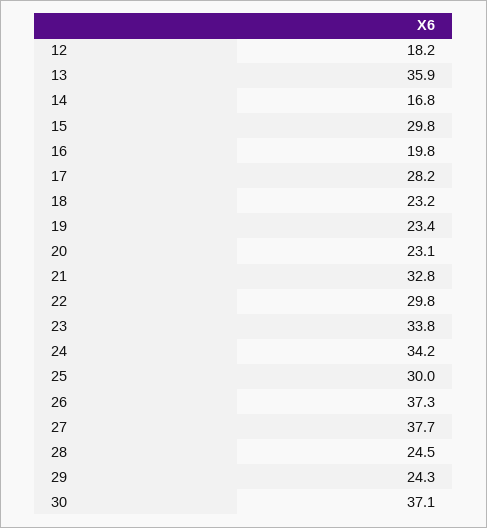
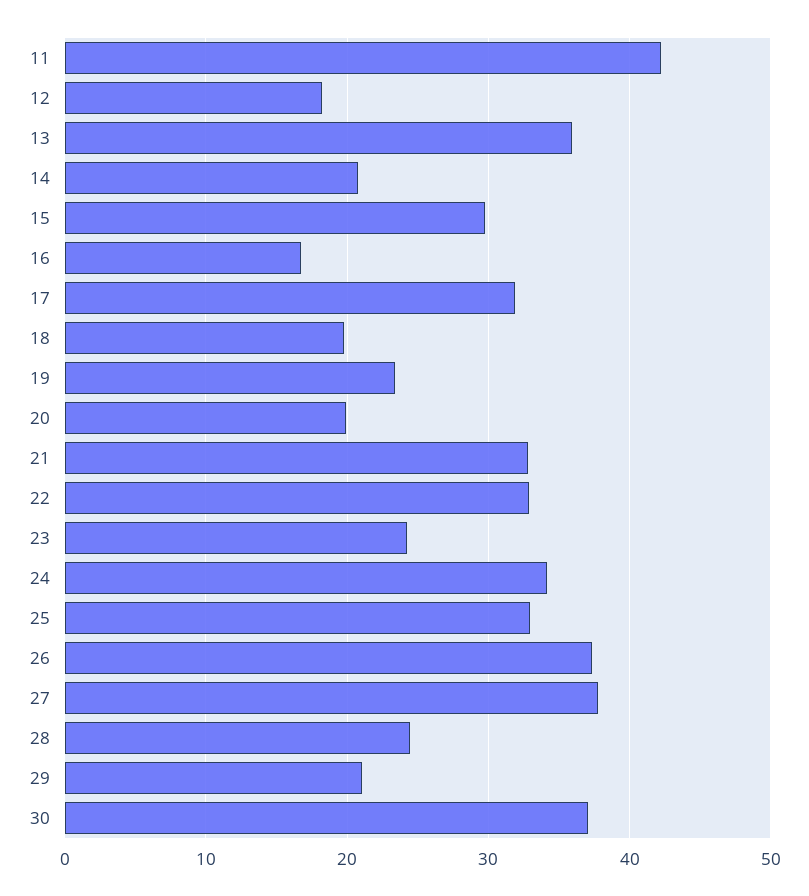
14: 16.8 -> 21
16: 19.8 -> 17
17: 28.2 -> 32
18: 23.2 -> 20
20: 23.1 -> 20
22: 29.8 -> 33
23: 33.8 -> 24
25: 30 -> 33
29: 24.3 -> 21
11: none -> 42

